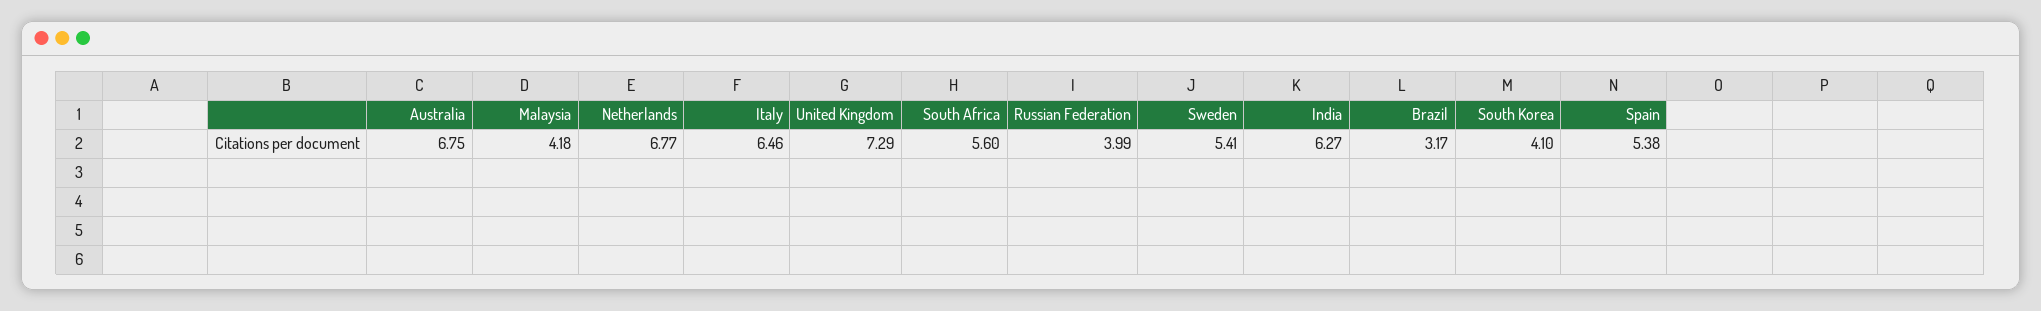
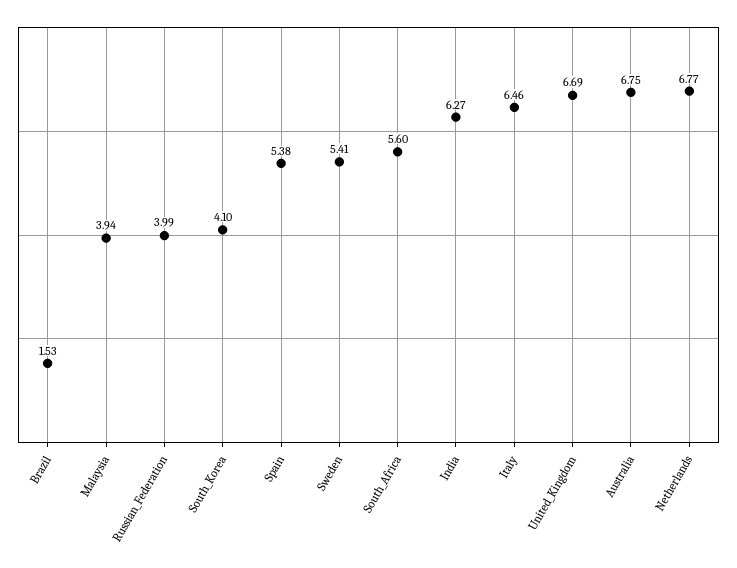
Malaysia: 4.18 -> 3.94
United Kingdom: 7.29 -> 6.69
Brazil: 3.17 -> 1.53

